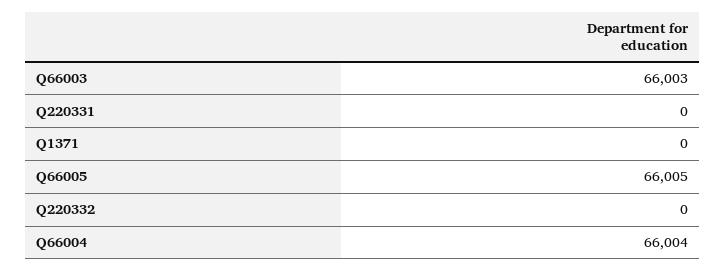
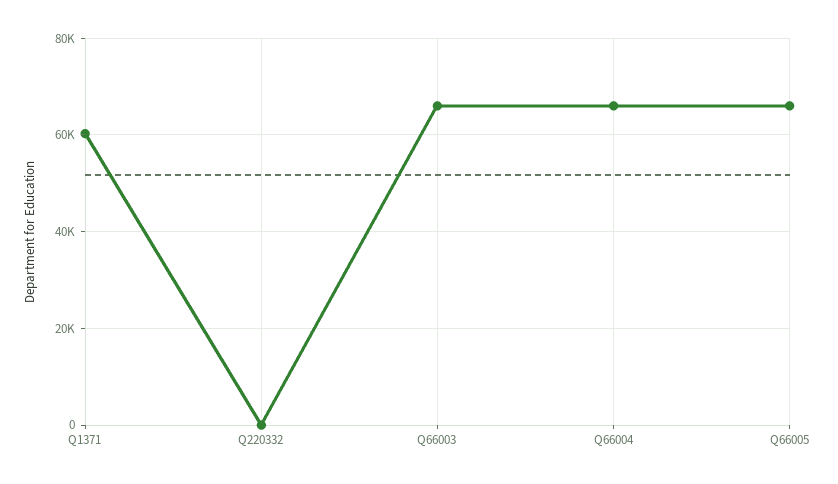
Q220331: 0 -> none
Q1371: 0 -> 60000

